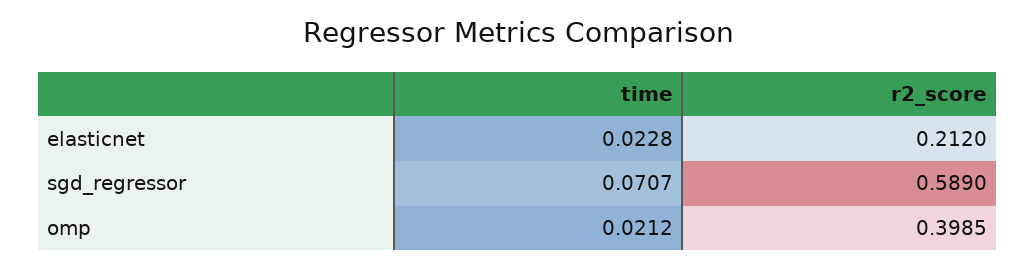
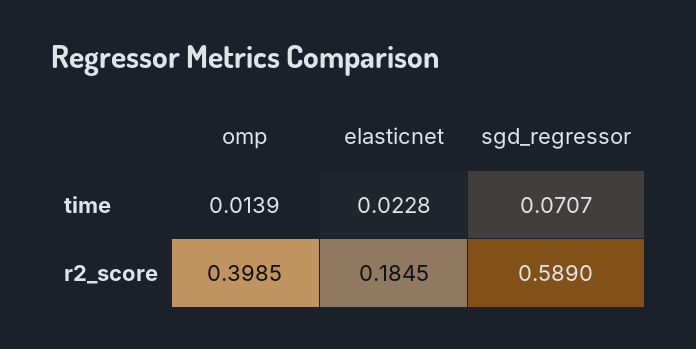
r2_score, elasticnet: 0.212 -> 0.1845
time, omp: 0.0212 -> 0.0139

